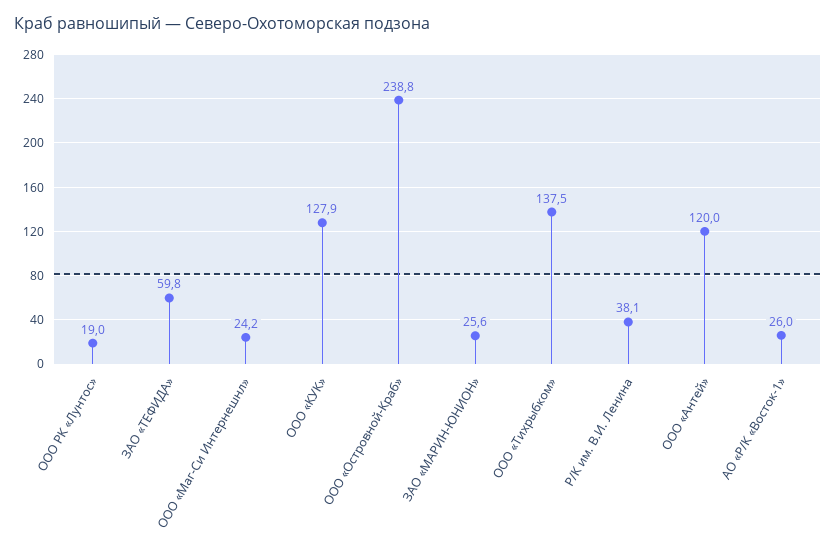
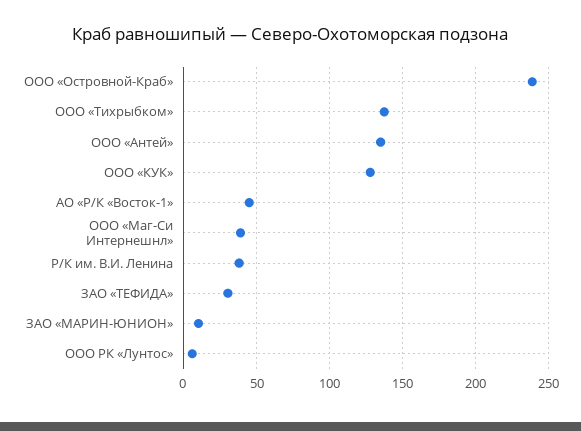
ООО РК «Лунтос»: 19 -> 5
ЗАО «ТЕФИДА»: 59.8 -> 30
ООО «Маг-Си Интернешнл»: 24.2 -> 40
ЗАО «МАРИН-ЮНИОН»: 25.6 -> 10
ООО «Антей»: 120 -> 135
АО «Р/К «Восток-1»: 26 -> 45

